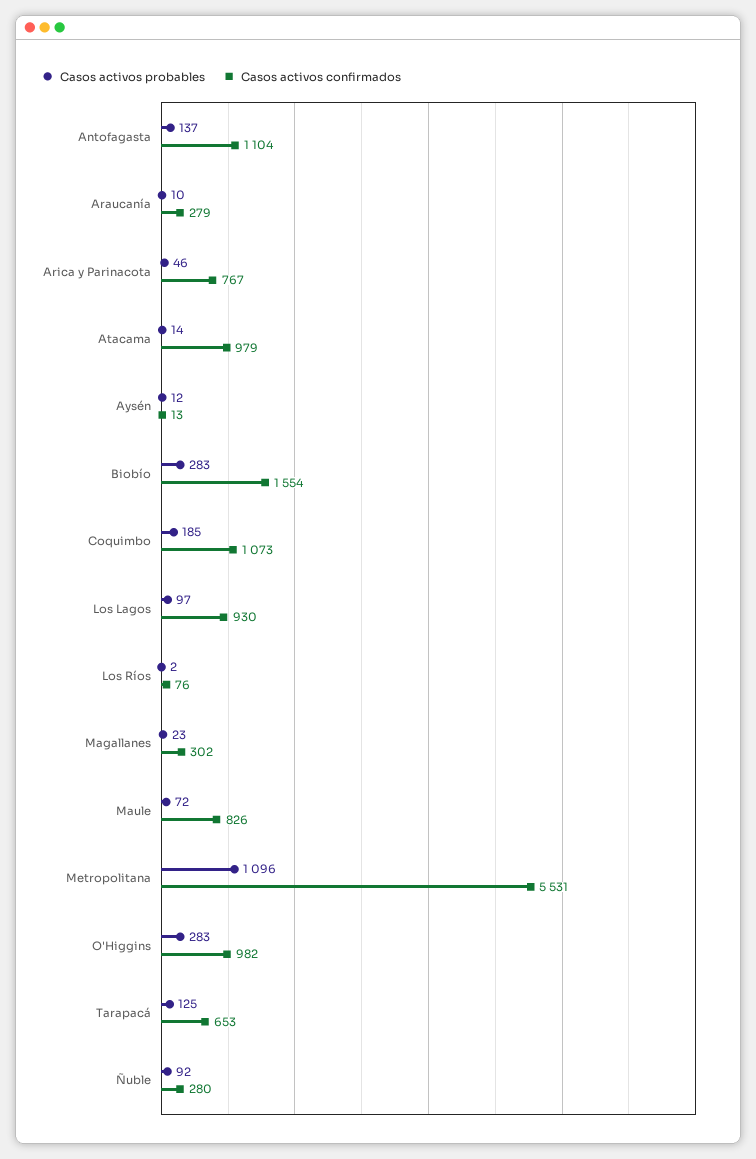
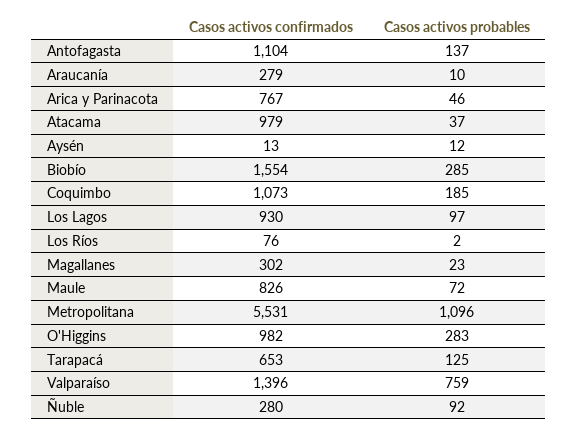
Casos activos probables, Atacama: 14 -> 37
Casos activos probables, Biobío: 283 -> 285
Casos activos confirmados, Valparaíso: none -> 1396
Casos activos probables, Valparaíso: none -> 759

